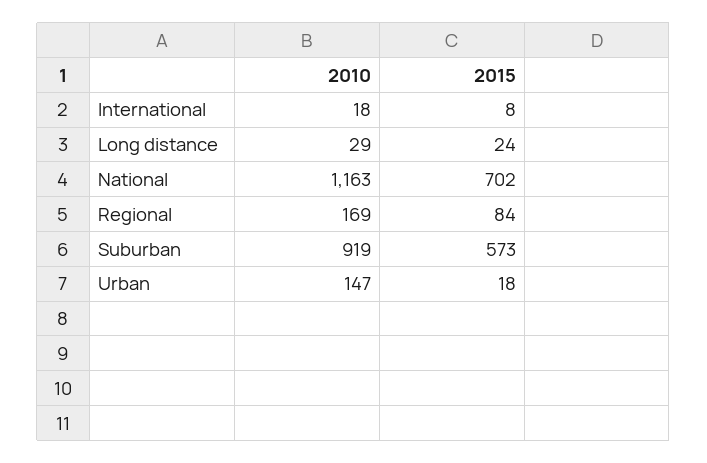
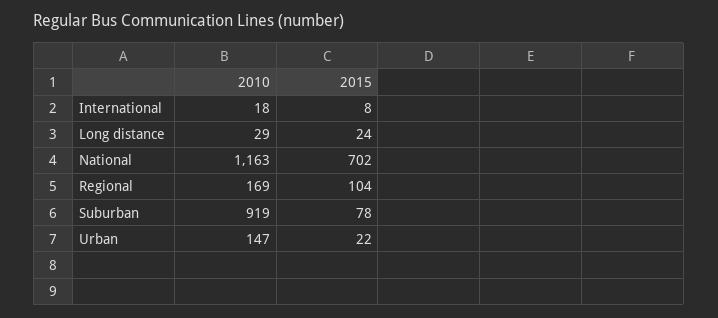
2015, Regional: 84 -> 104
2015, Suburban: 573 -> 78
2015, Urban: 18 -> 22

